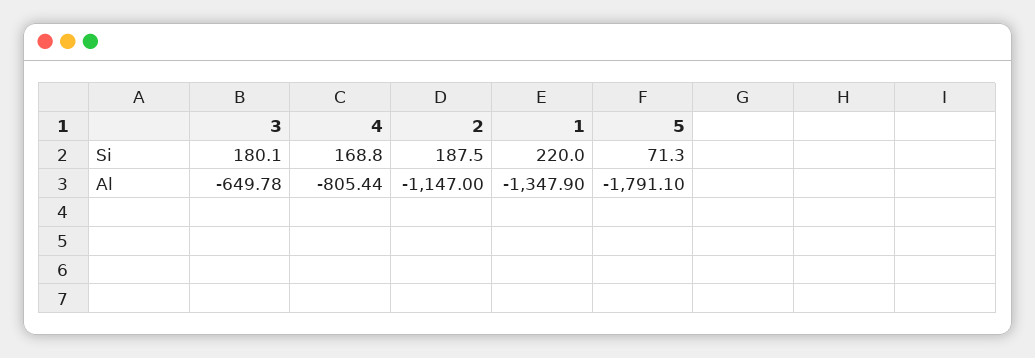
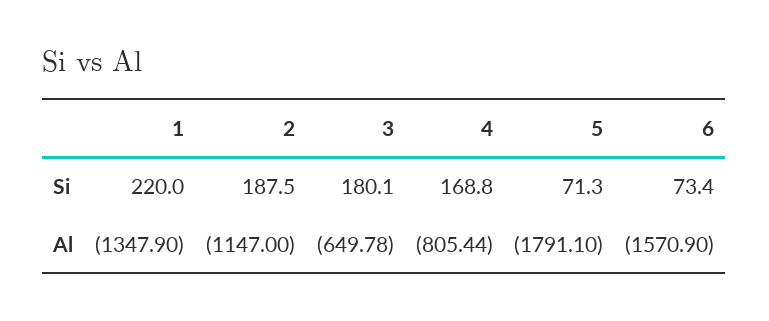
6, Si: none -> 73.4
6, Al: none -> -1570.9

